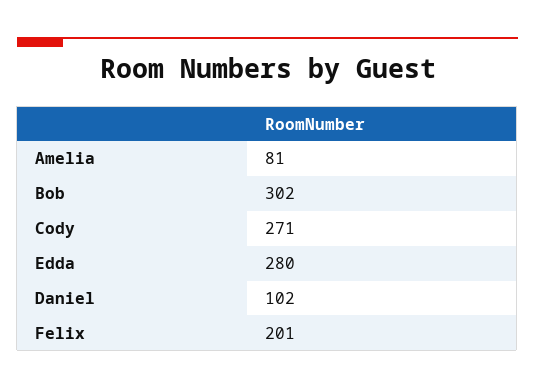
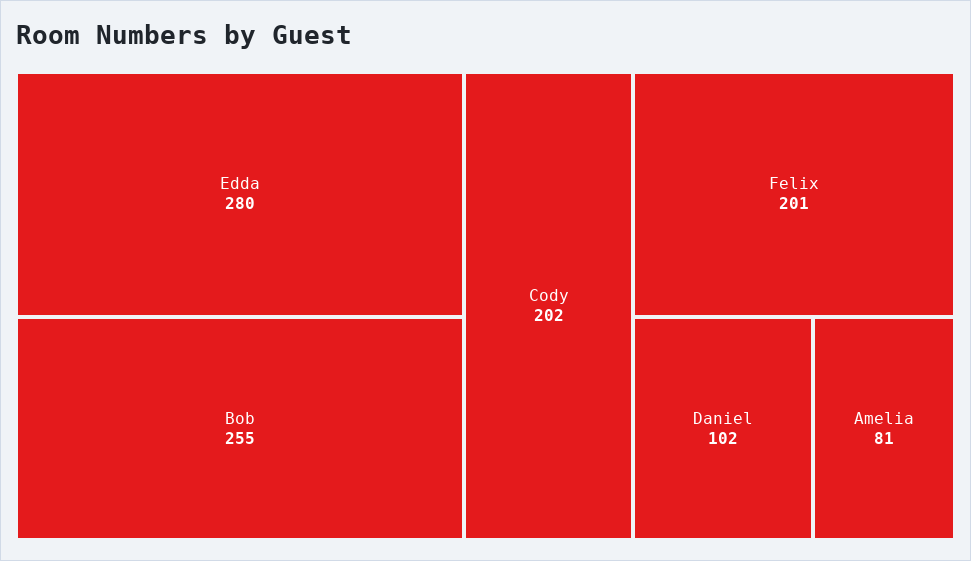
Bob: 302 -> 255
Cody: 271 -> 202

